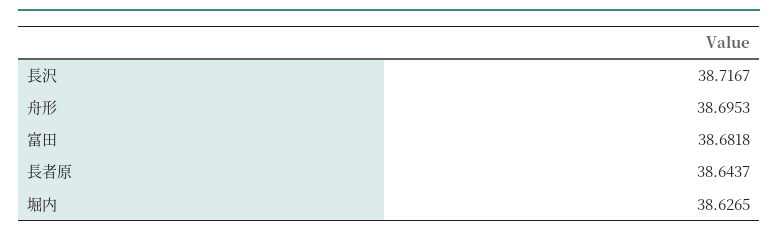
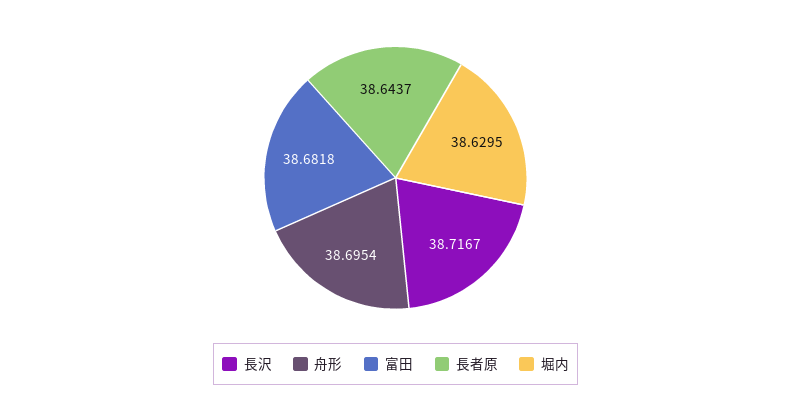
舟形: 38.6953 -> 38.6954
堀内: 38.6265 -> 38.6295

